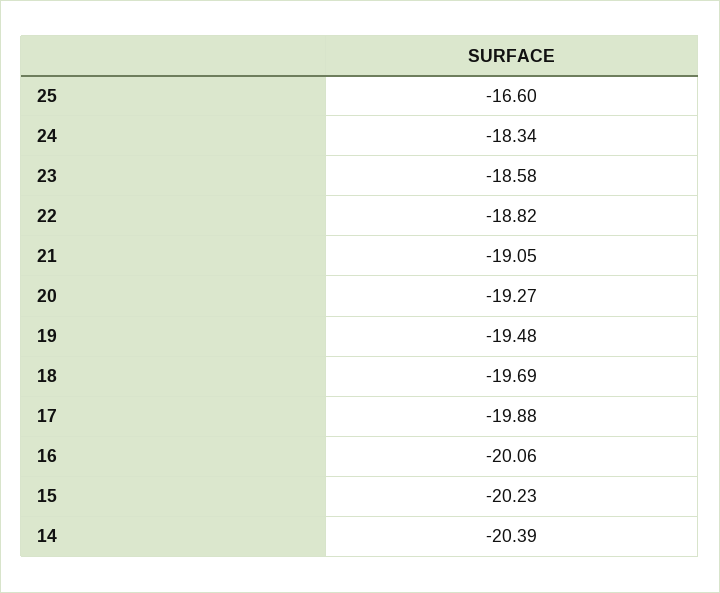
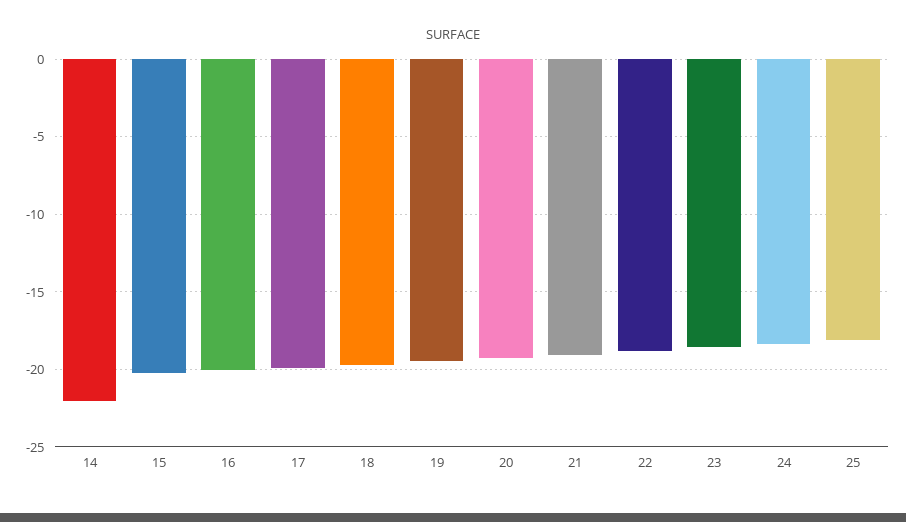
25: -16.6 -> -18
14: -20.39 -> -22

